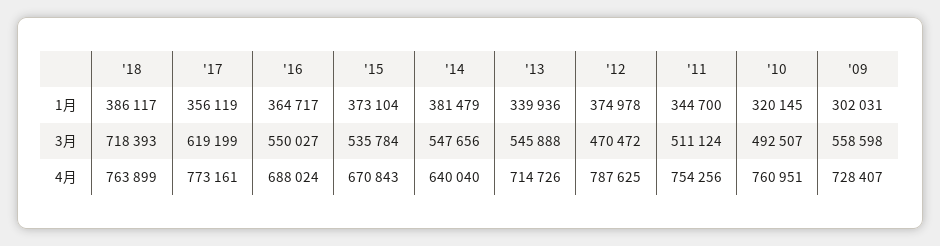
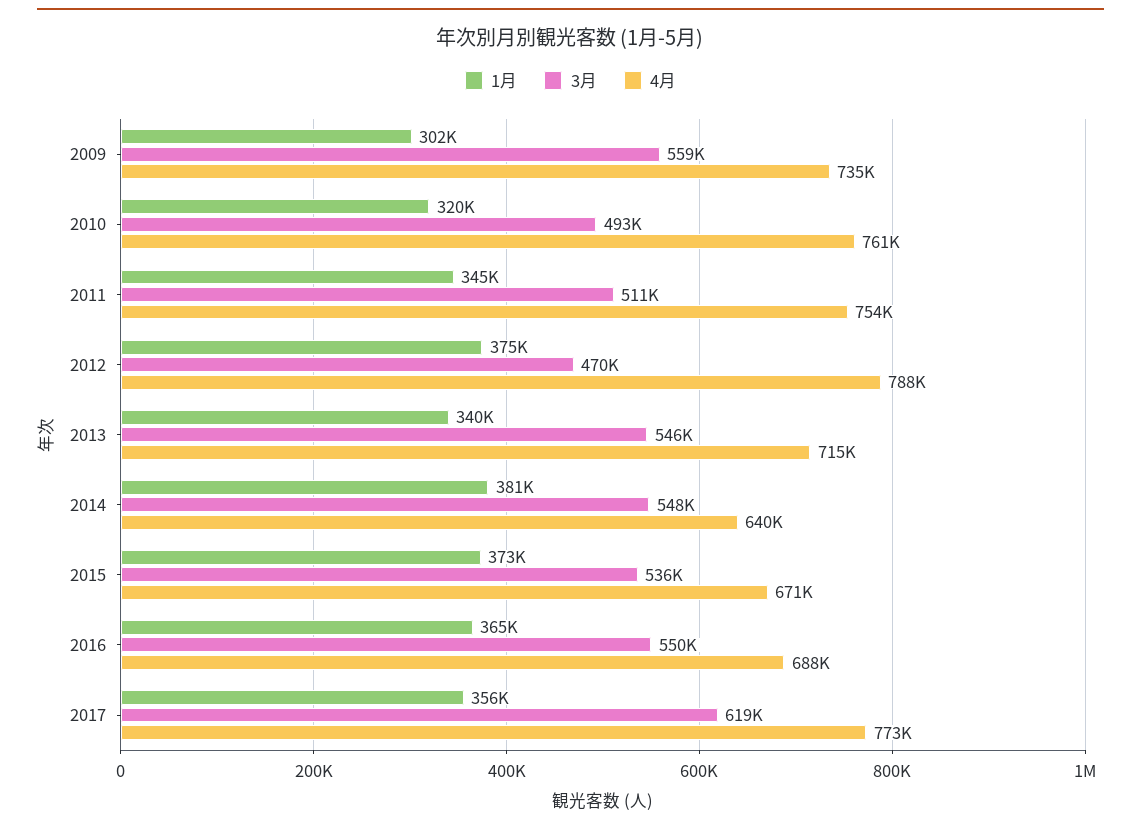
1月, '18: 386117 -> none
3月, '18: 718393 -> none
4月, '18: 763899 -> none
4月, '09: 728407 -> 735000

